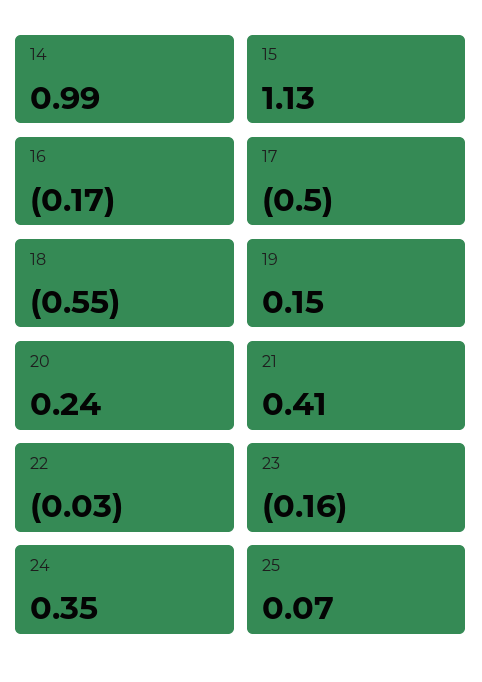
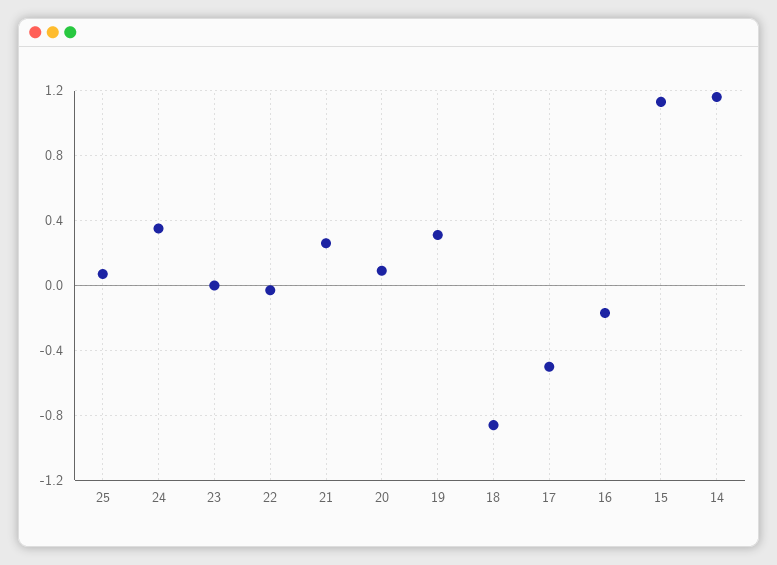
14: 0.99 -> 1.15
18: -0.55 -> -0.85
19: 0.15 -> 0.3
20: 0.24 -> 0.1
21: 0.41 -> 0.25
23: -0.16 -> 0

